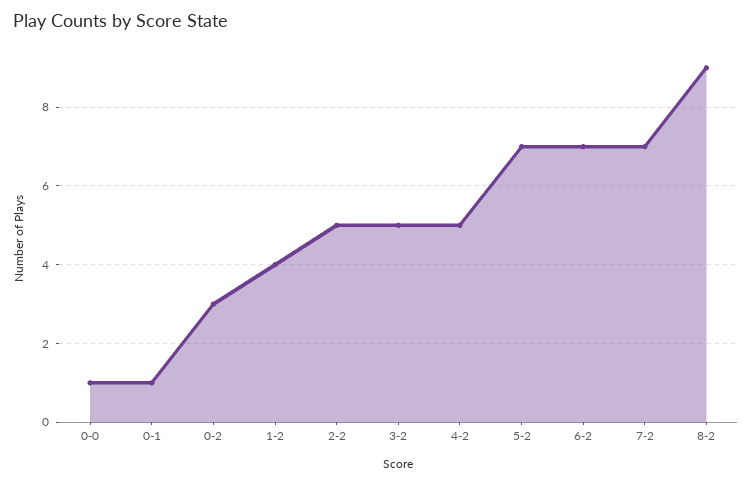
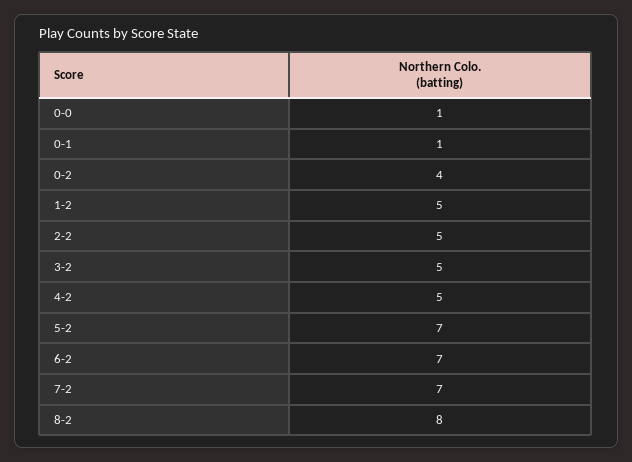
0-2: 3 -> 4
1-2: 4 -> 5
8-2: 9 -> 8

